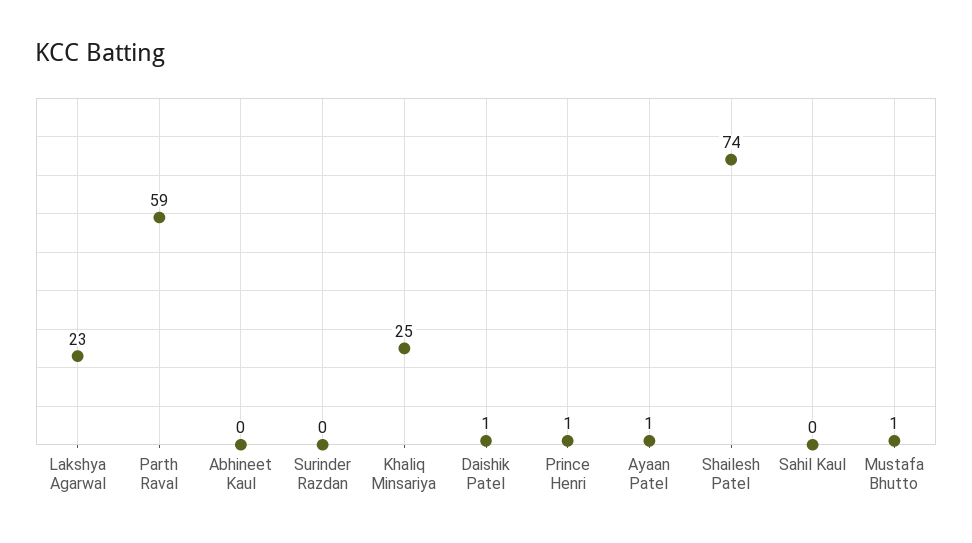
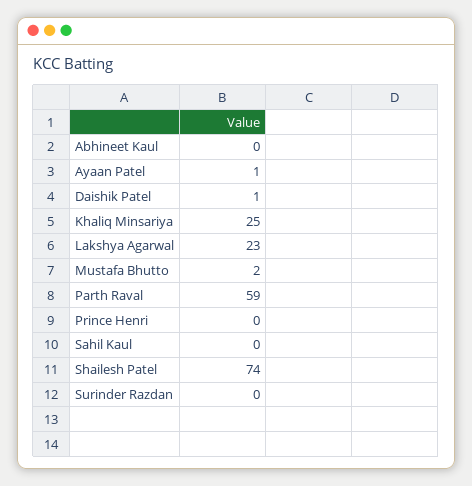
Prince Henri: 1 -> 0
Mustafa Bhutto: 1 -> 2

